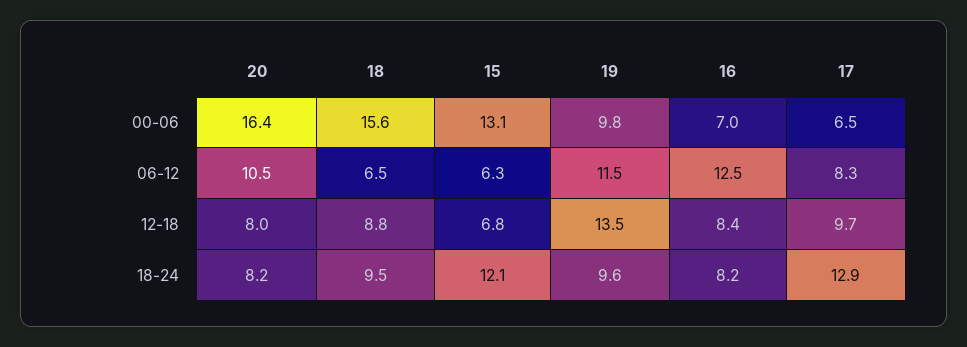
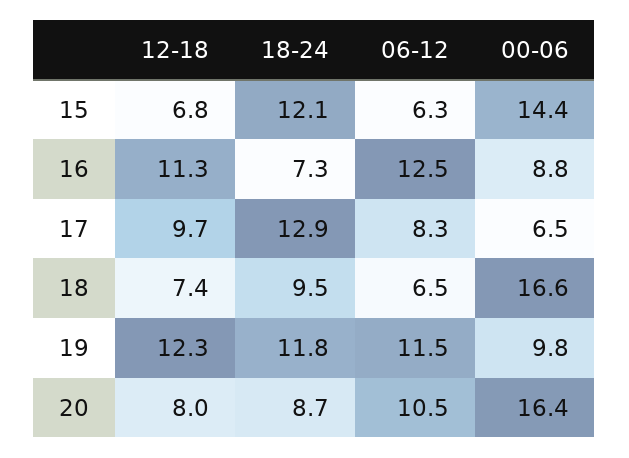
18, 00-06: 15.6 -> 16.6
15, 00-06: 13.1 -> 14.4
16, 00-06: 7 -> 8.8
18, 12-18: 8.8 -> 7.4
19, 12-18: 13.5 -> 12.3
16, 12-18: 8.4 -> 11.3
20, 18-24: 8.2 -> 8.7
19, 18-24: 9.6 -> 11.8
16, 18-24: 8.2 -> 7.3

